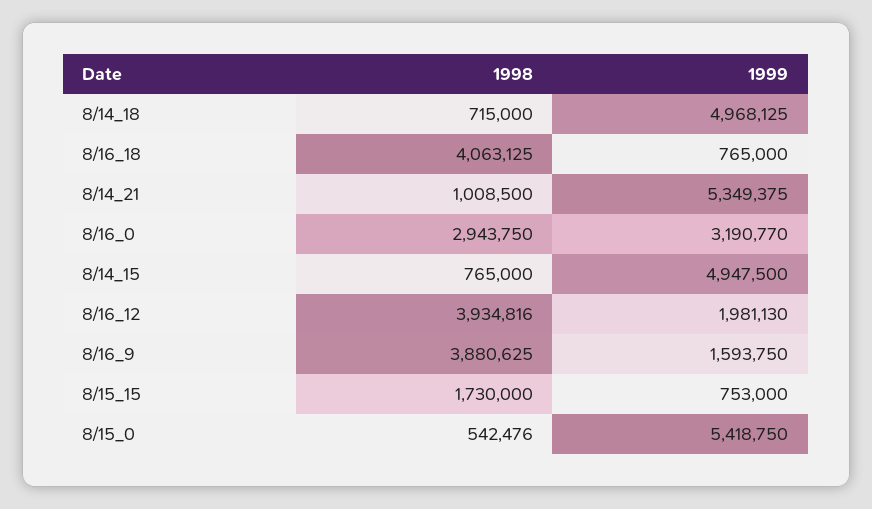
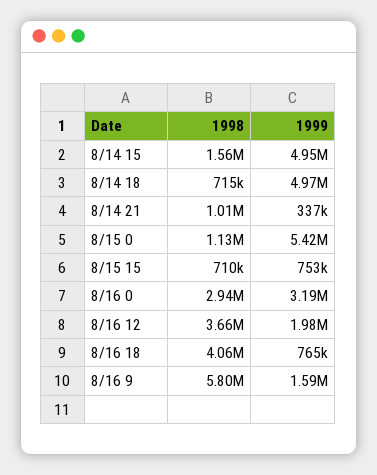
1999, 8/14_21: 5349375 -> 337000
1998, 8/14_15: 765000 -> 1560000
1998, 8/16_12: 3934816 -> 3660000
1998, 8/16_9: 3880625 -> 5800000
1998, 8/15_15: 1730000 -> 710000
1998, 8/15_0: 542476 -> 1130000

